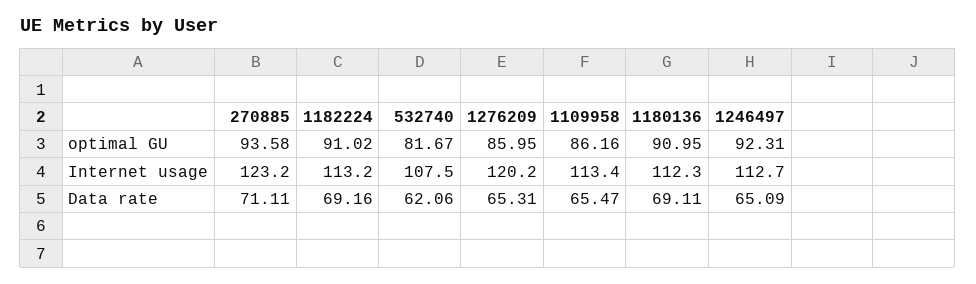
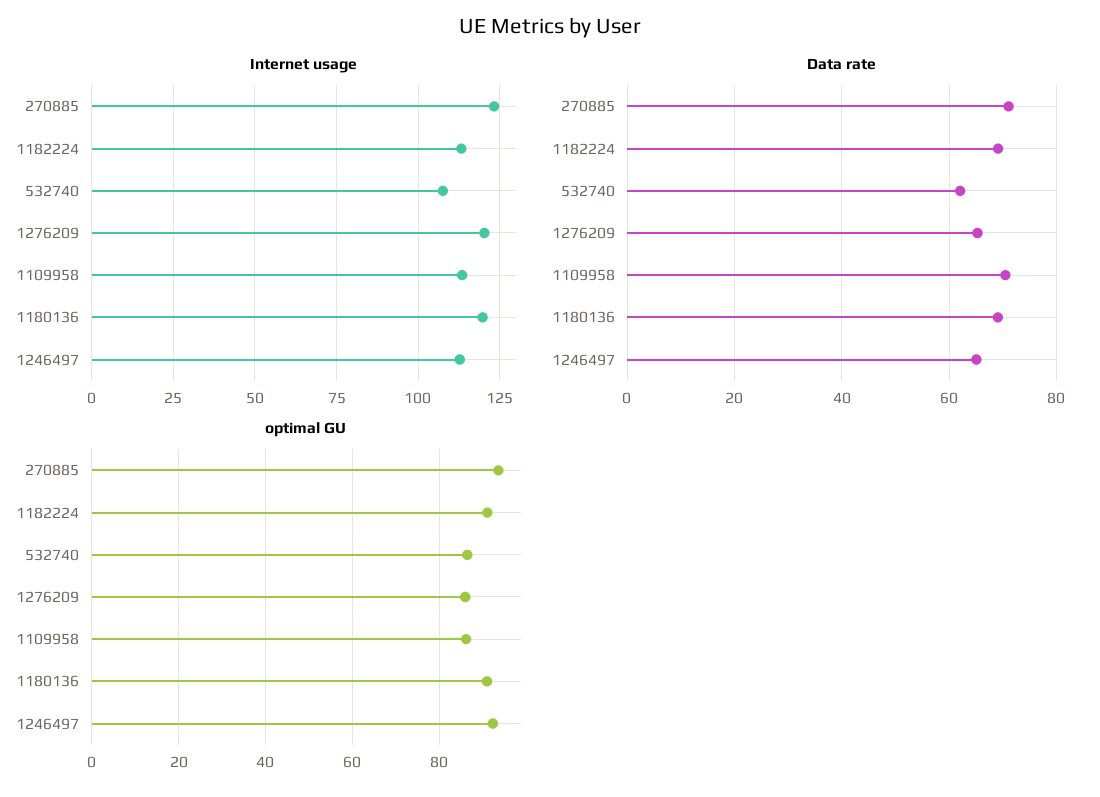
optimal GU, 532740: 81.67 -> 86
Internet usage, 1180136: 112.3 -> 120
Data rate, 1109958: 65.47 -> 70

